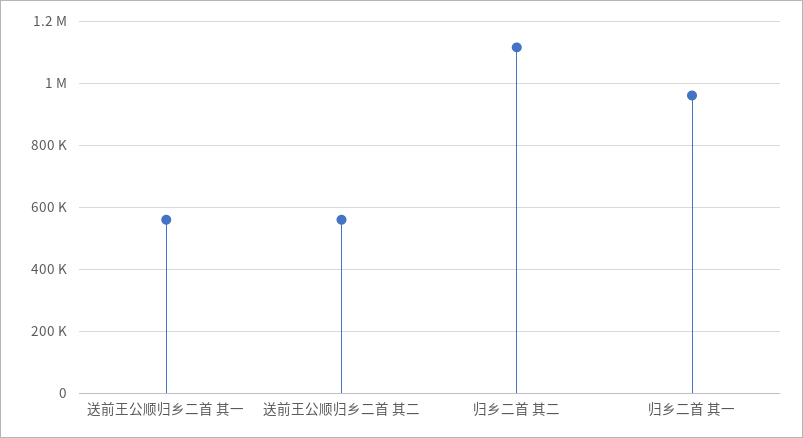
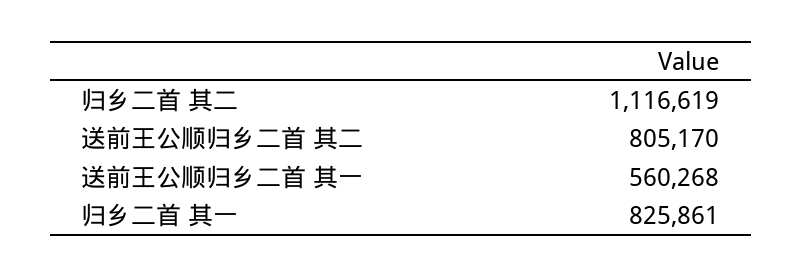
送前王公顺归乡二首 其二: 560000 -> 805170
归乡二首 其一: 960000 -> 825861

